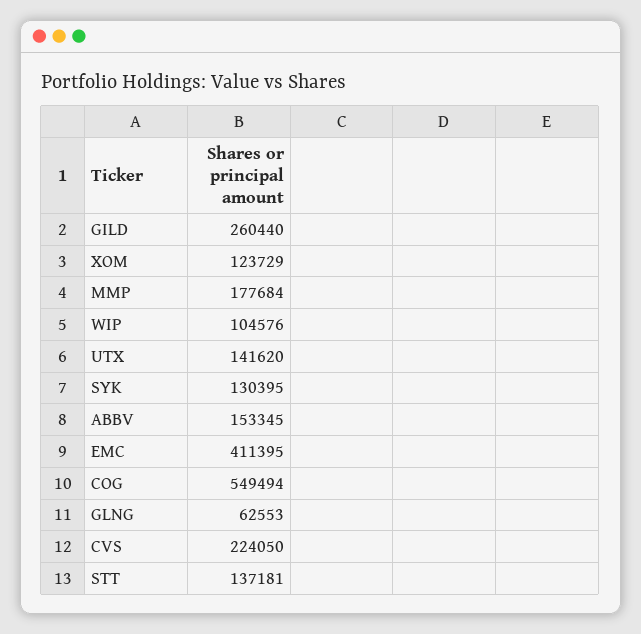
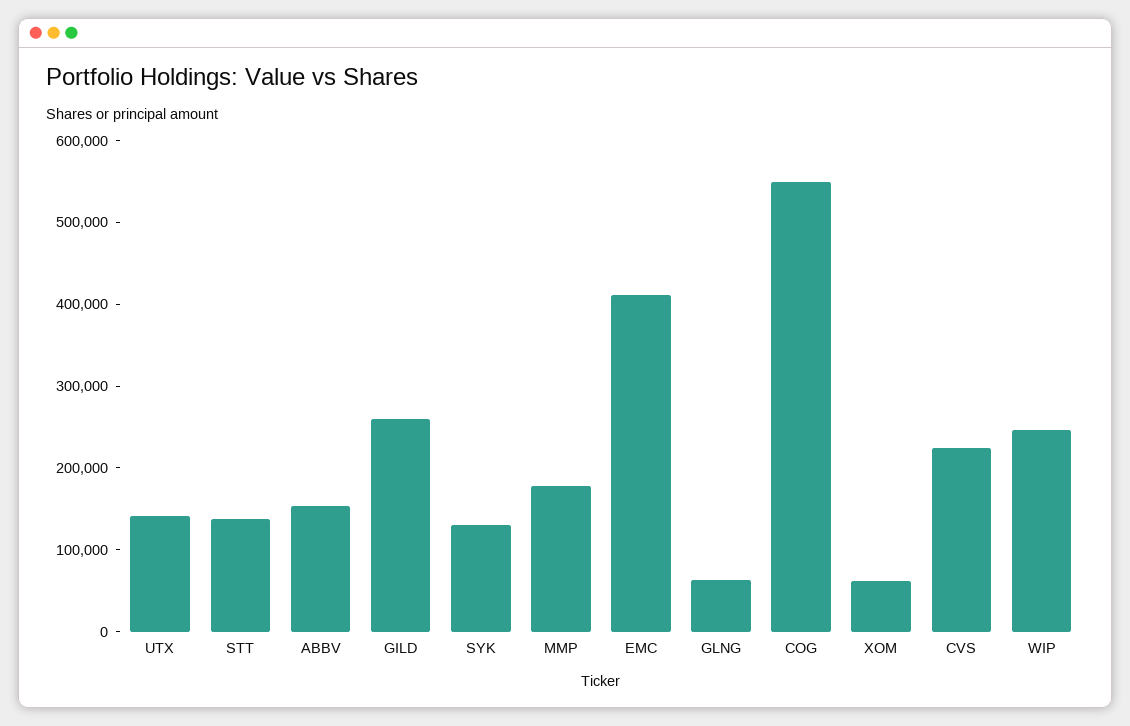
XOM: 123729 -> 60000
WIP: 104576 -> 240000

